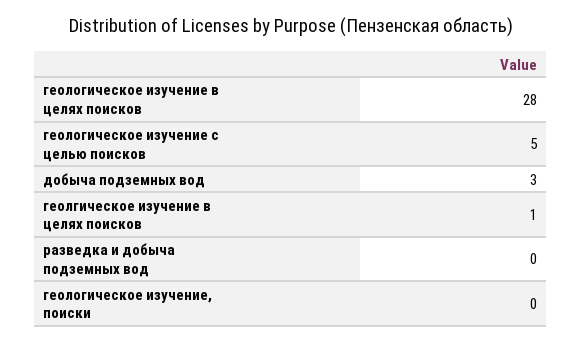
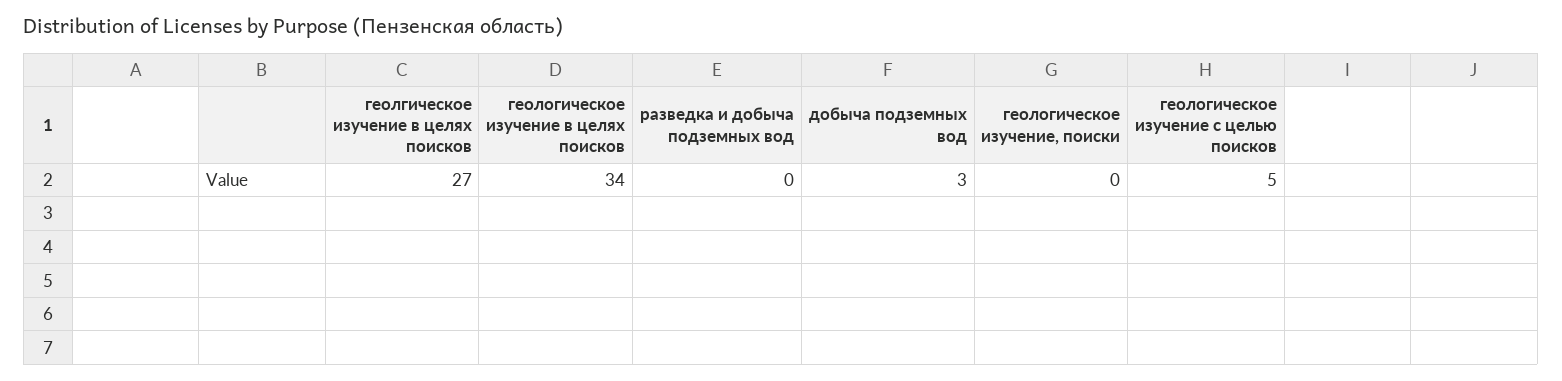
геологическое изучение в целях поисков: 28 -> 34
геолгическое изучение в целях поисков: 1 -> 27

